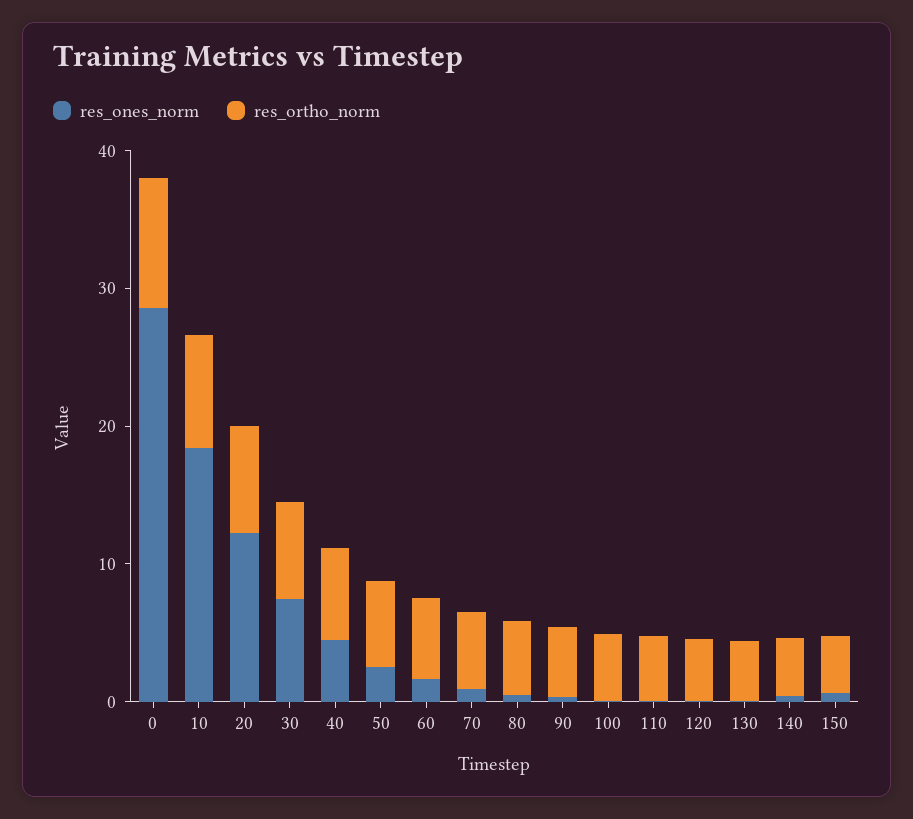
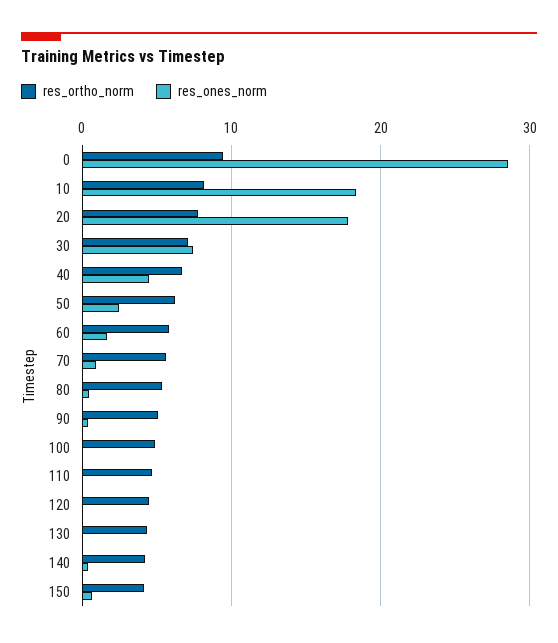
res_ones_norm, 20: 12 -> 18

